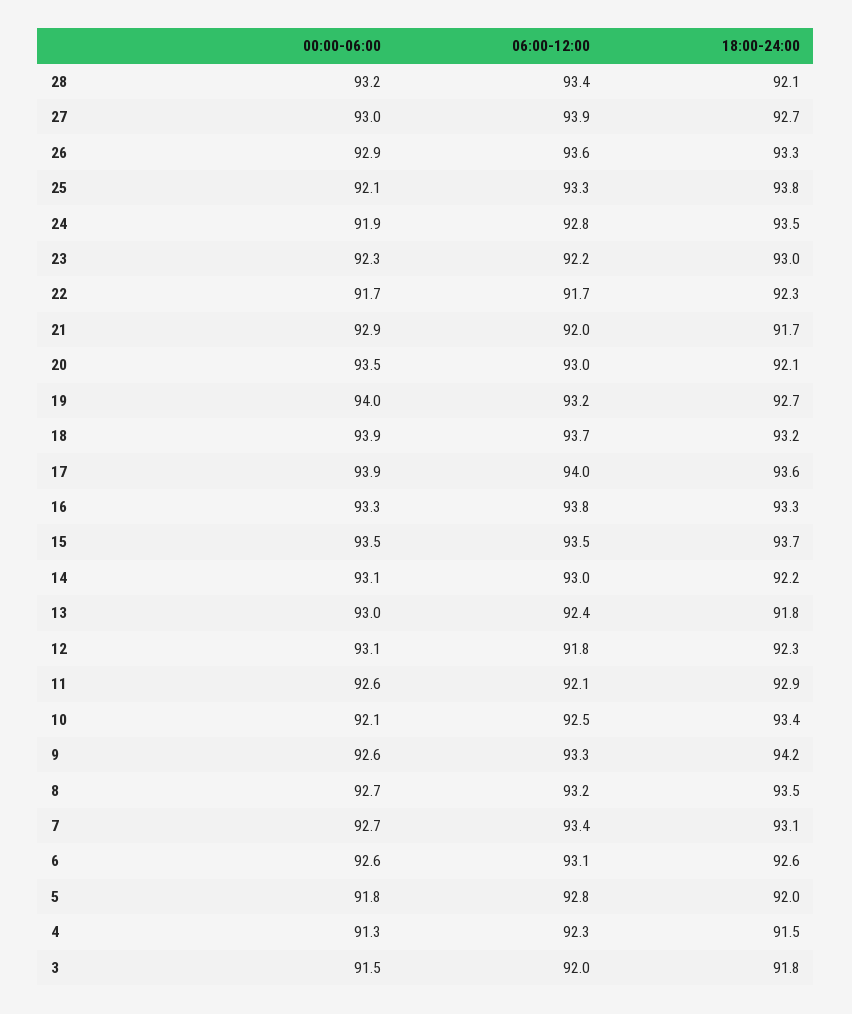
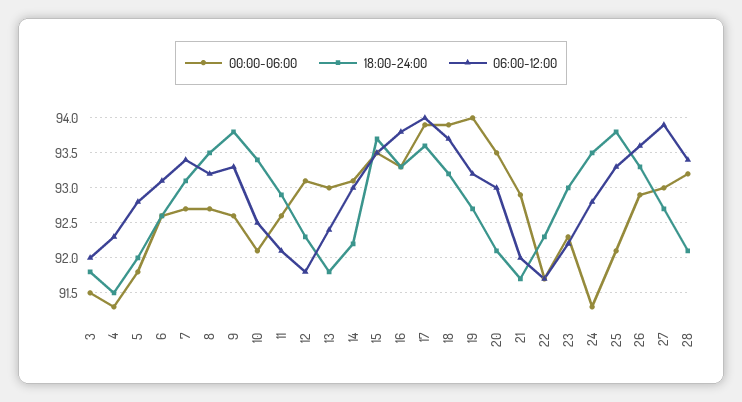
00:00-06:00, 24: 91.9 -> 91.3
18:00-24:00, 9: 94.2 -> 93.8

